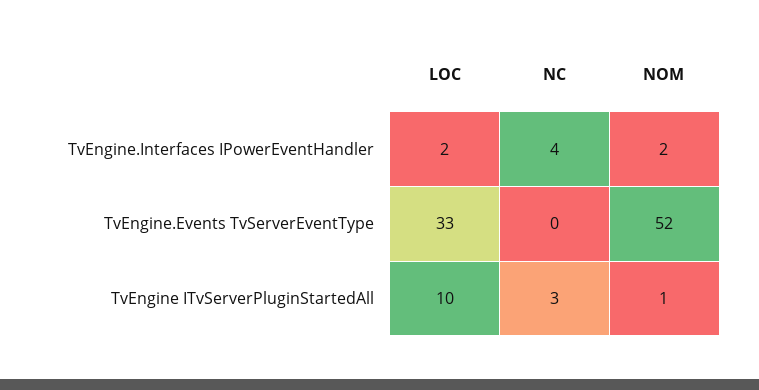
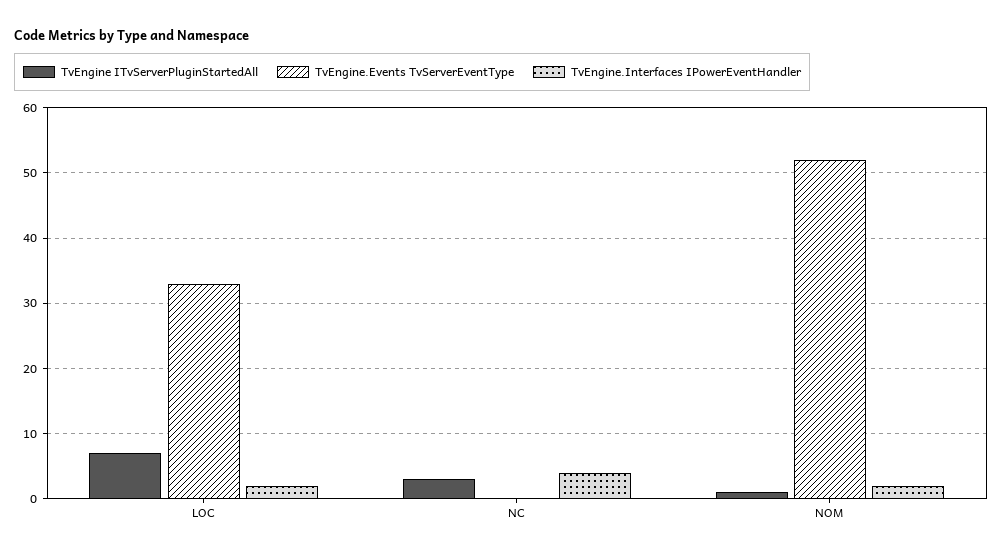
TvEngine ITvServerPluginStartedAll, LOC: 10 -> 7

